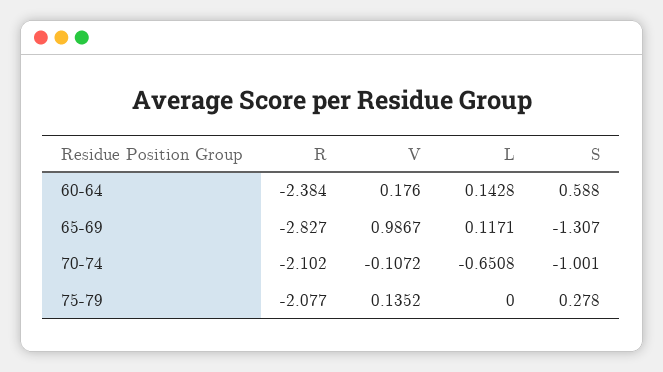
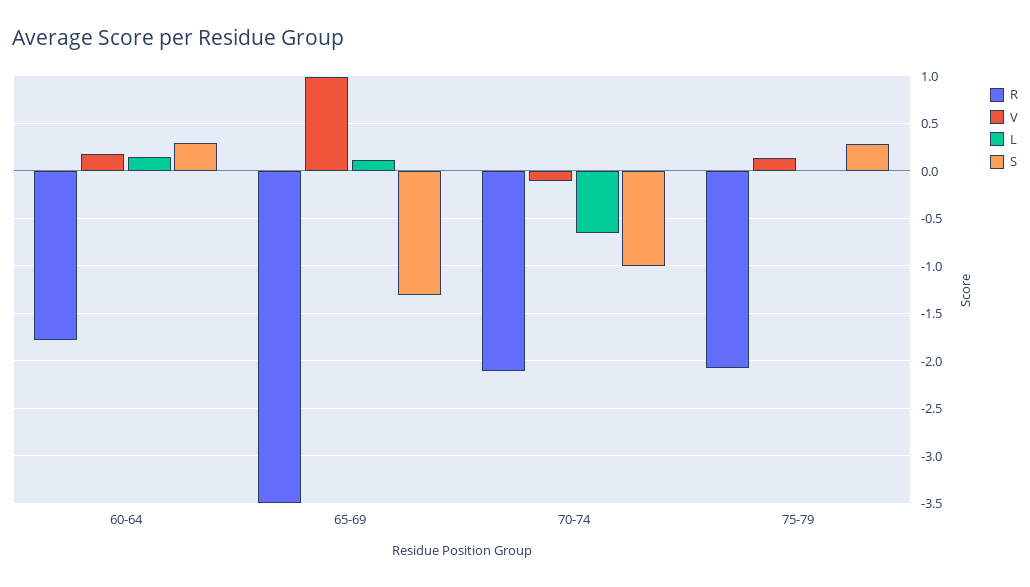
R, 60-64: -2.384 -> -1.8
S, 60-64: 0.588 -> 0.3
R, 65-69: -2.827 -> -3.5

